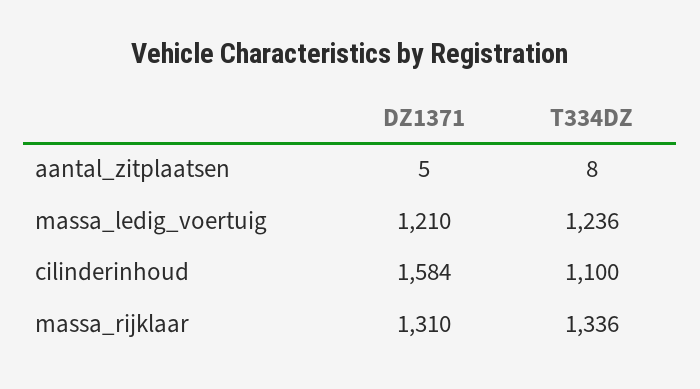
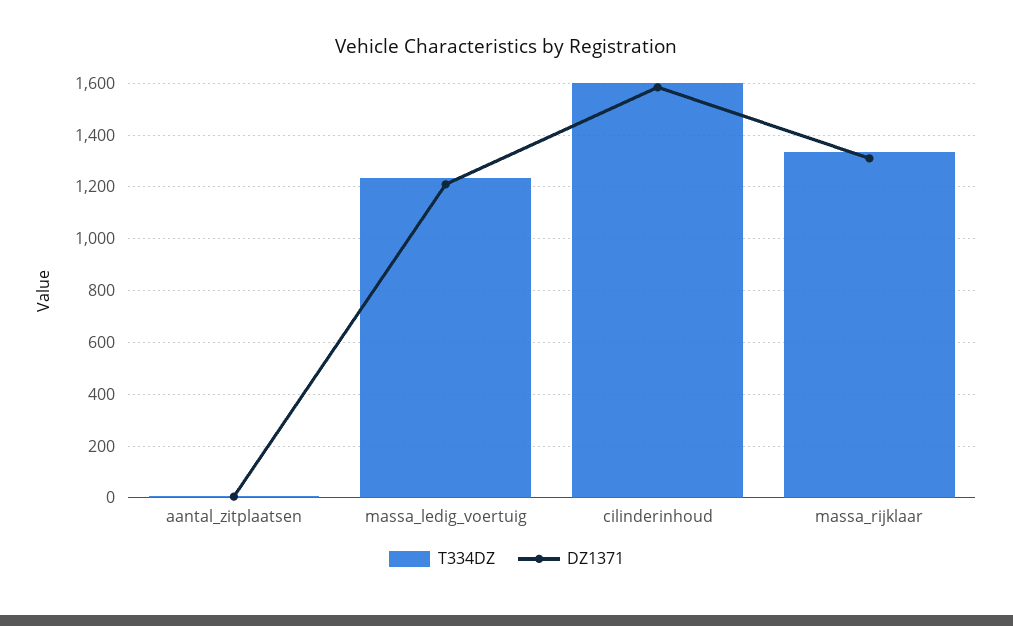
T334DZ, cilinderinhoud: 1100 -> 1600

